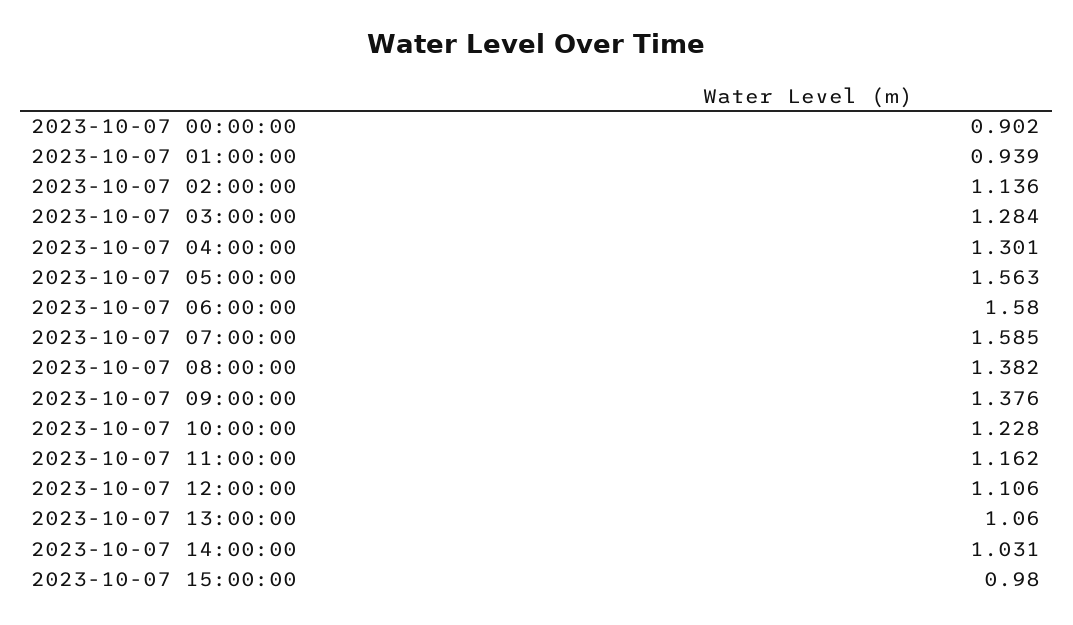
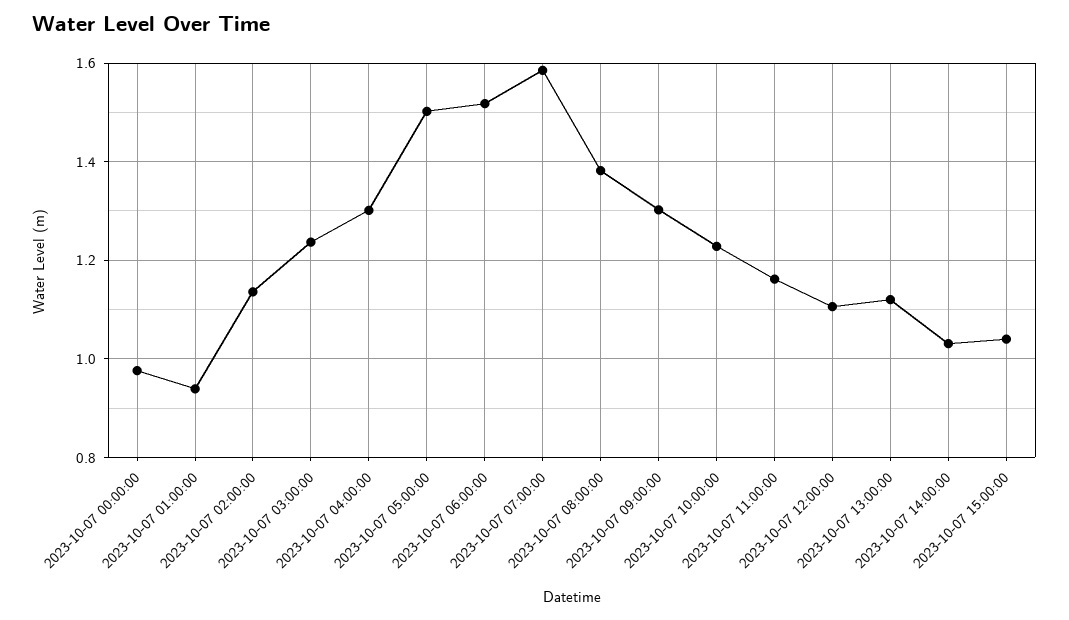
2023-10-07 00:00:00: 0.902 -> 0.98
2023-10-07 03:00:00: 1.284 -> 1.24
2023-10-07 05:00:00: 1.563 -> 1.5
2023-10-07 06:00:00: 1.58 -> 1.52
2023-10-07 09:00:00: 1.376 -> 1.3
2023-10-07 13:00:00: 1.06 -> 1.12
2023-10-07 15:00:00: 0.98 -> 1.04

